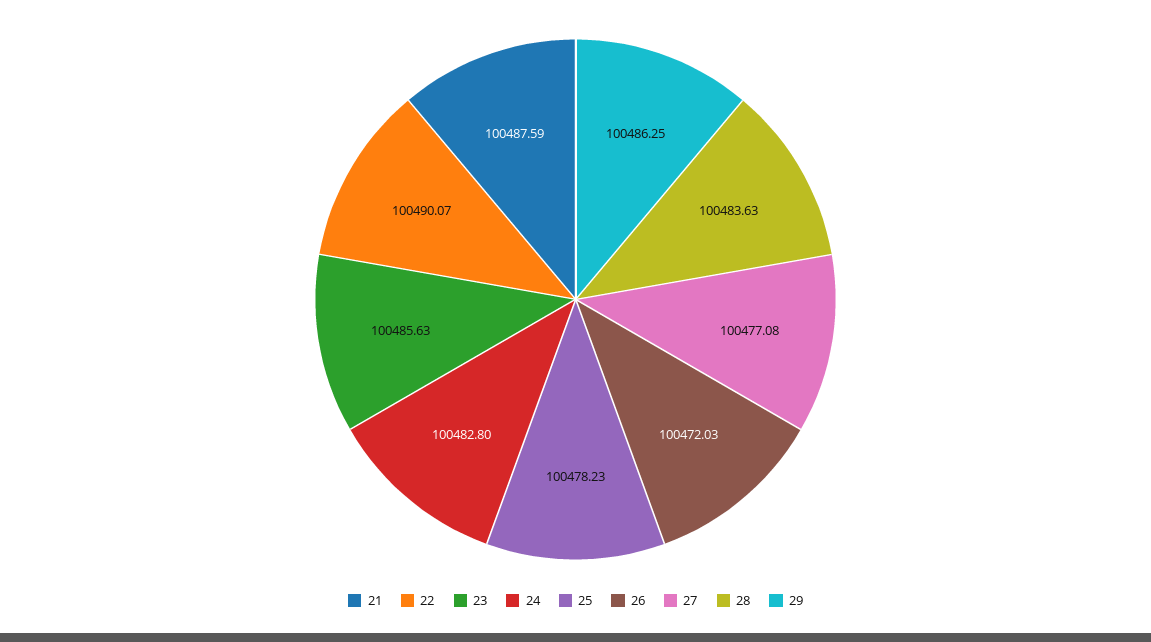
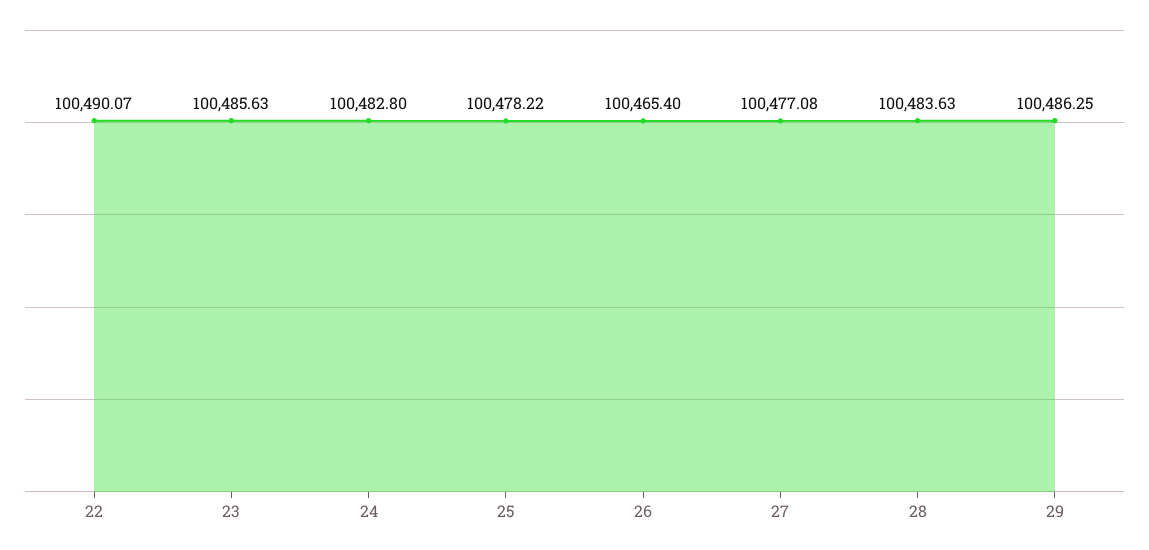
21: 100487.59 -> none
25: 100478.23 -> 100478.22
26: 100472.03 -> 100465.4

